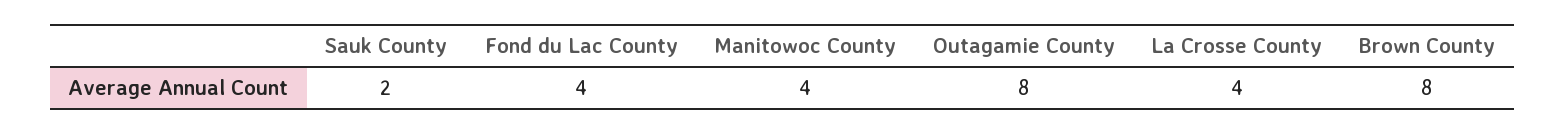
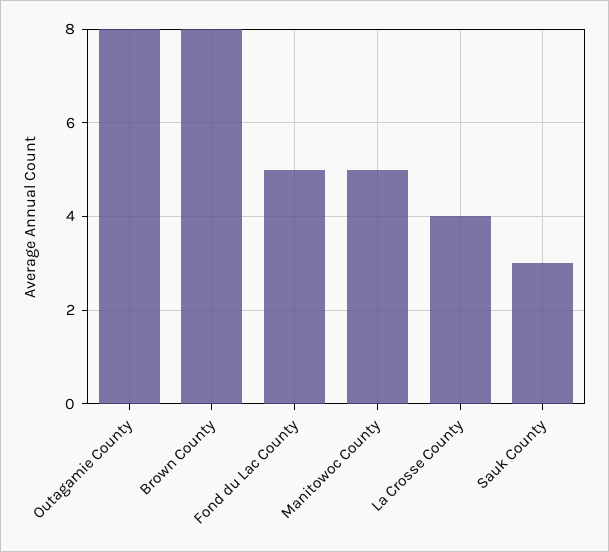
Sauk County: 2 -> 3
Fond du Lac County: 4 -> 5
Manitowoc County: 4 -> 5

